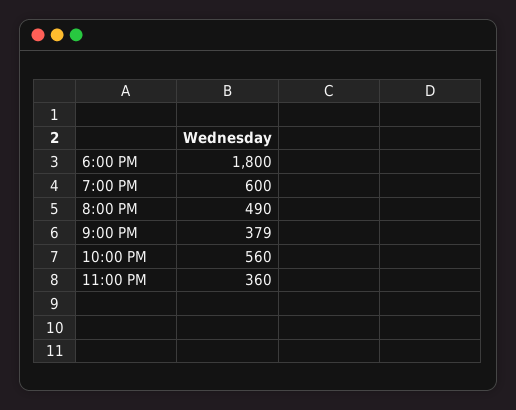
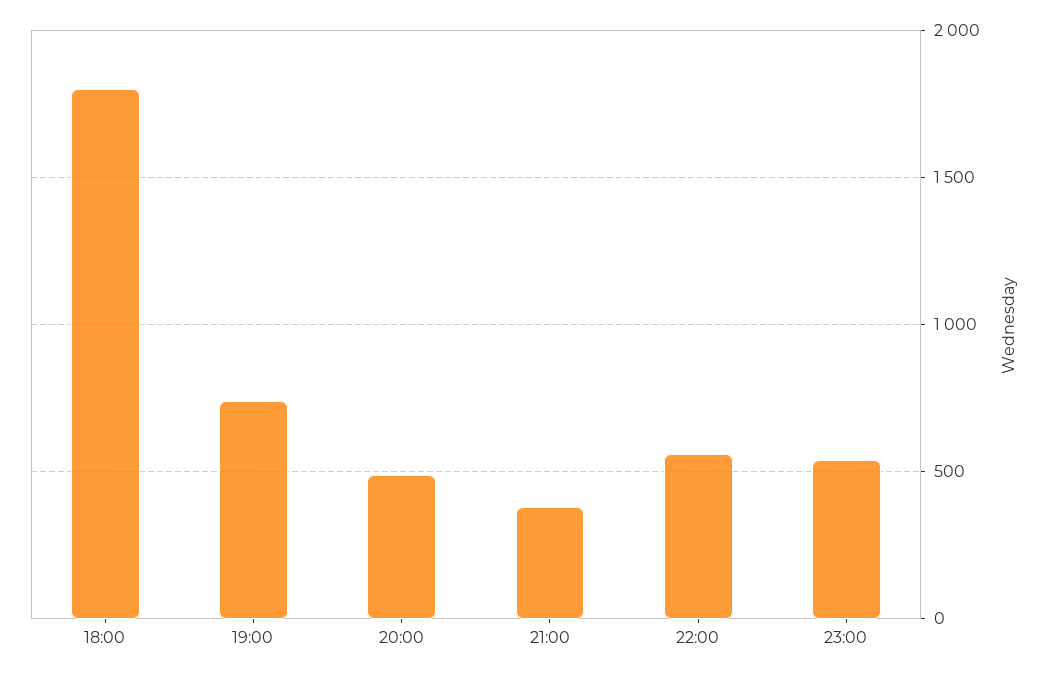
7:00 PM: 600 -> 750
11:00 PM: 360 -> 550

